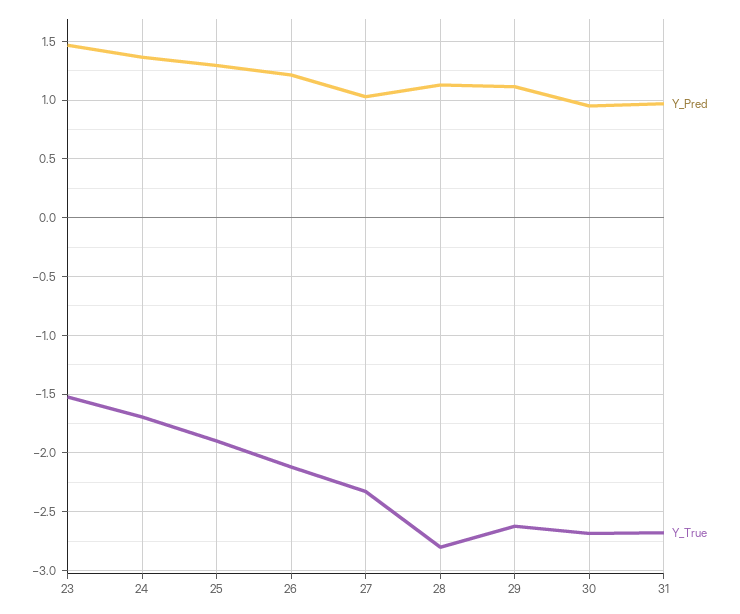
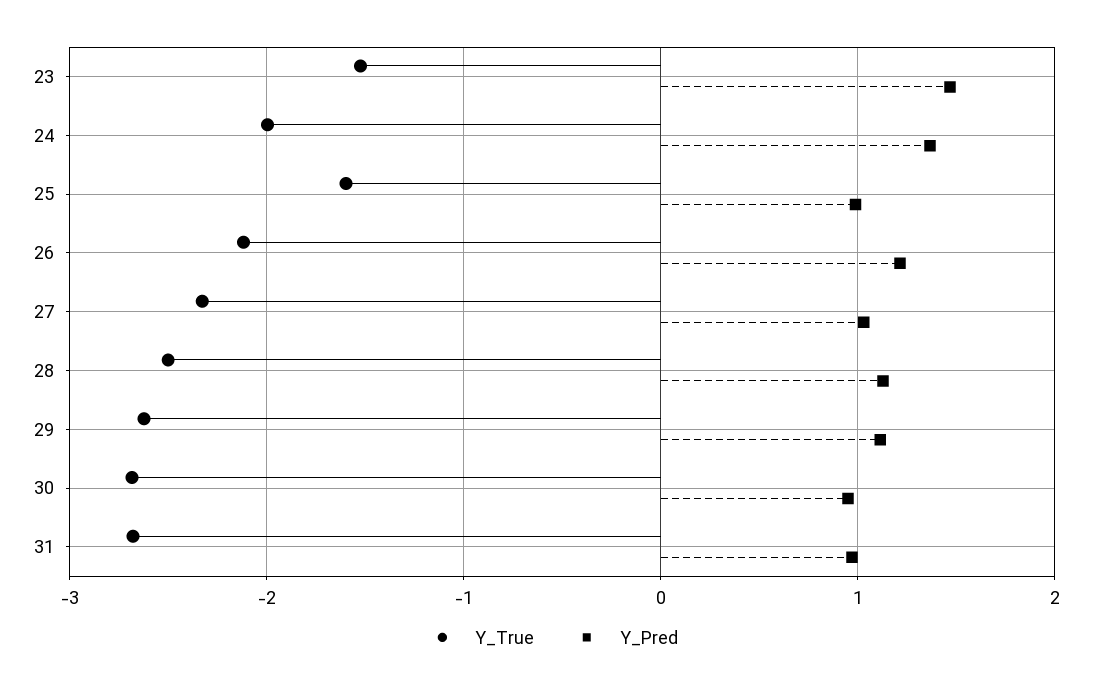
Y_True, 24: -1.7 -> -2
Y_Pred, 25: 1.3 -> 1
Y_True, 25: -1.9 -> -1.6
Y_True, 28: -2.8 -> -2.5

